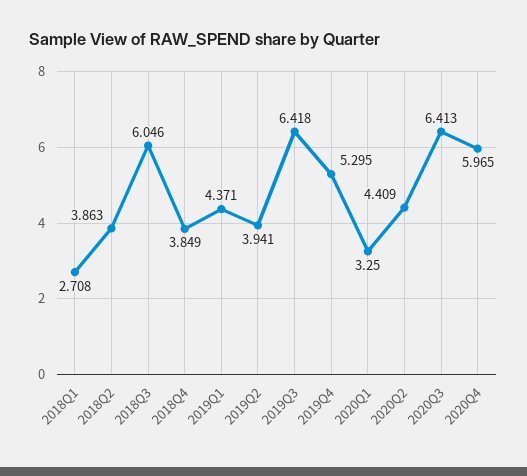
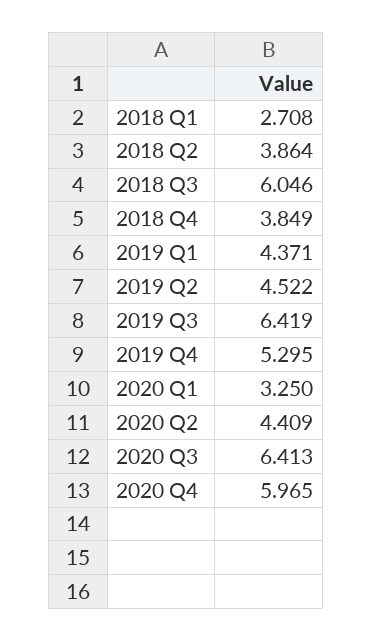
2018Q2: 3.863 -> 3.864
2019Q2: 3.941 -> 4.522
2019Q3: 6.418 -> 6.419

